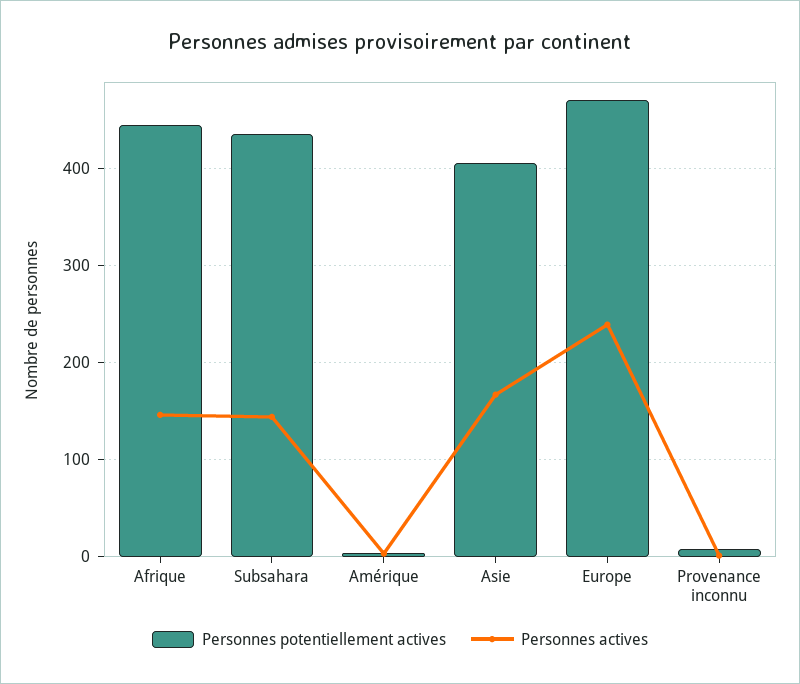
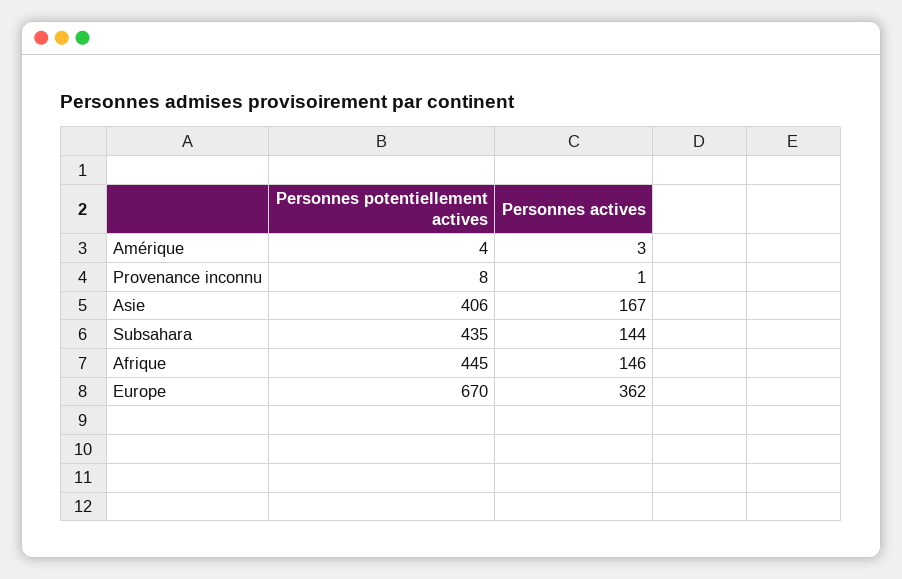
Personnes potentiellement actives, Europe: 470 -> 670
Personnes actives, Europe: 240 -> 362

